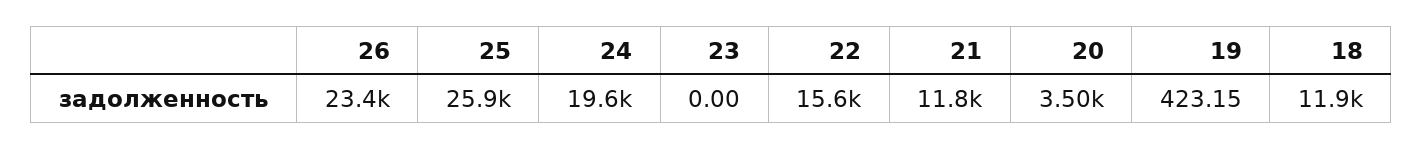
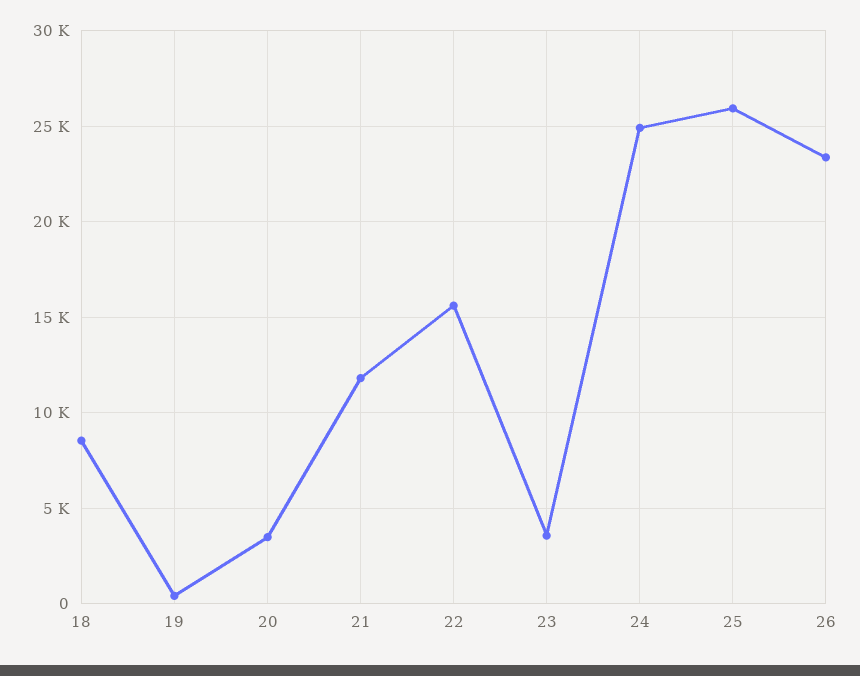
24: 19600 -> 25000
23: 0 -> 3500
18: 11900 -> 8500

